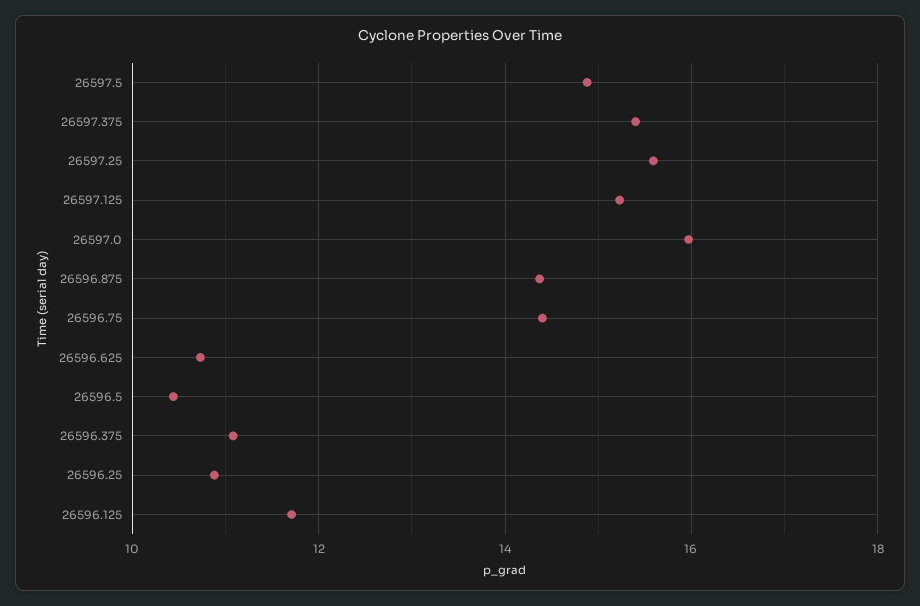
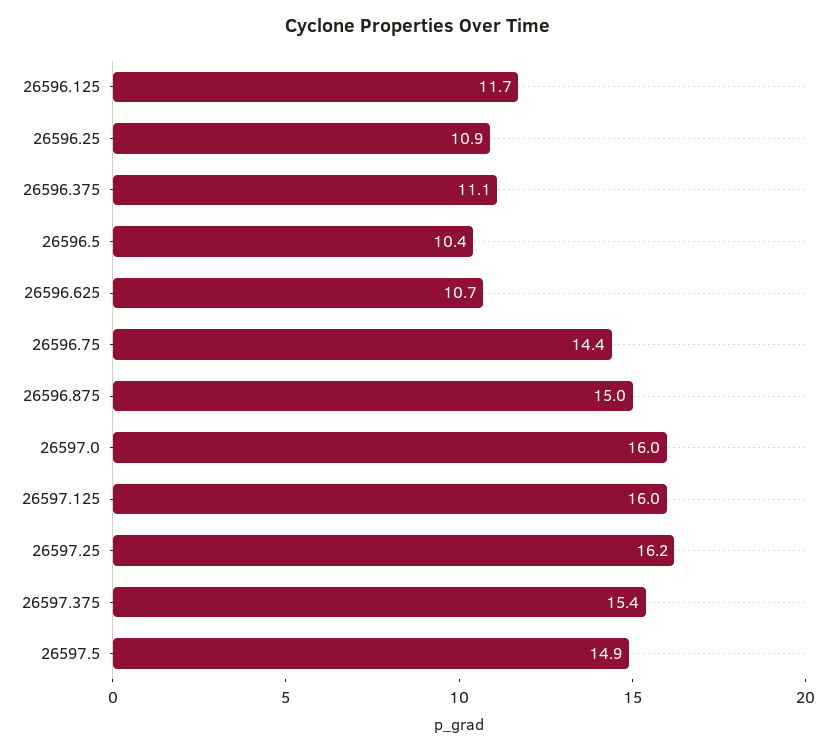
26597.25: 15.6 -> 16.2
26597.125: 15.2 -> 16
26596.875: 14.4 -> 15

